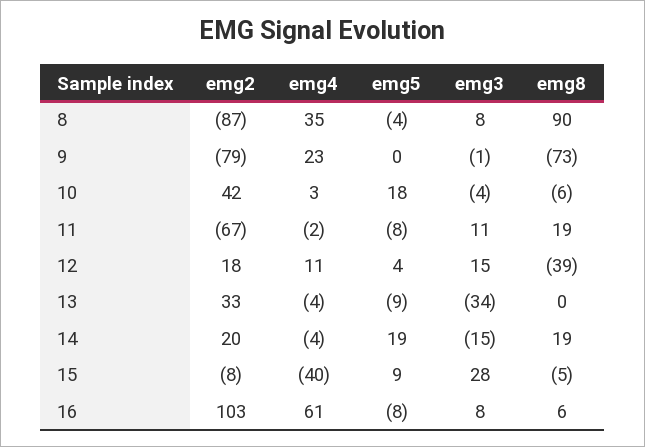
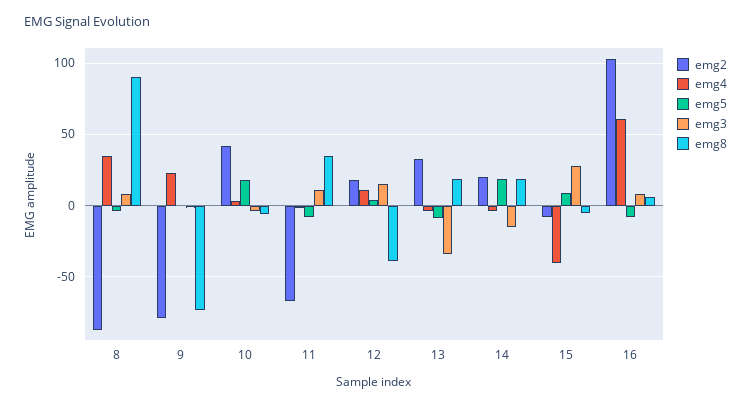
emg8, 11: 19 -> 35
emg8, 13: 0 -> 20

